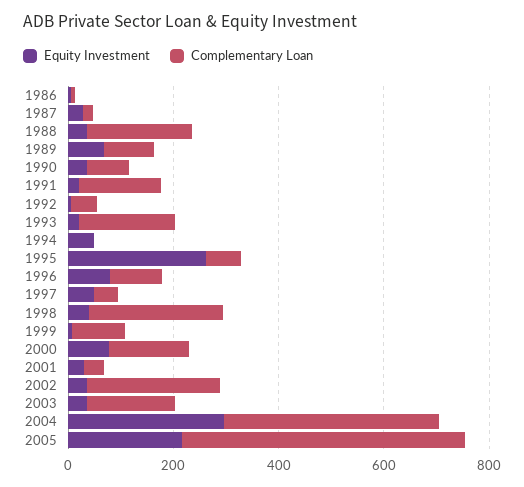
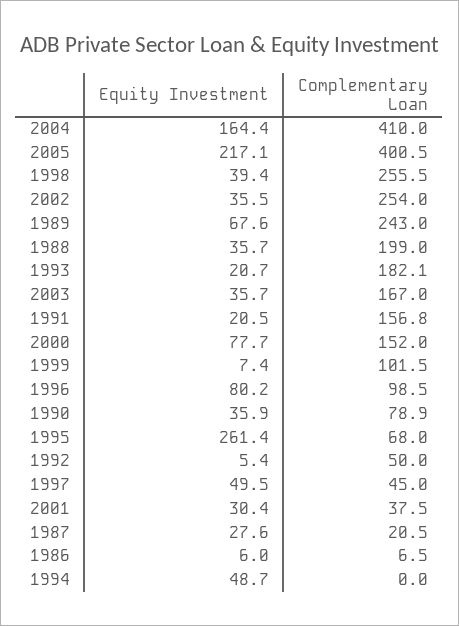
Complementary Loan, 1989: 100 -> 243
Equity Investment, 2004: 300 -> 164.4
Complementary Loan, 2005: 550 -> 400.5

